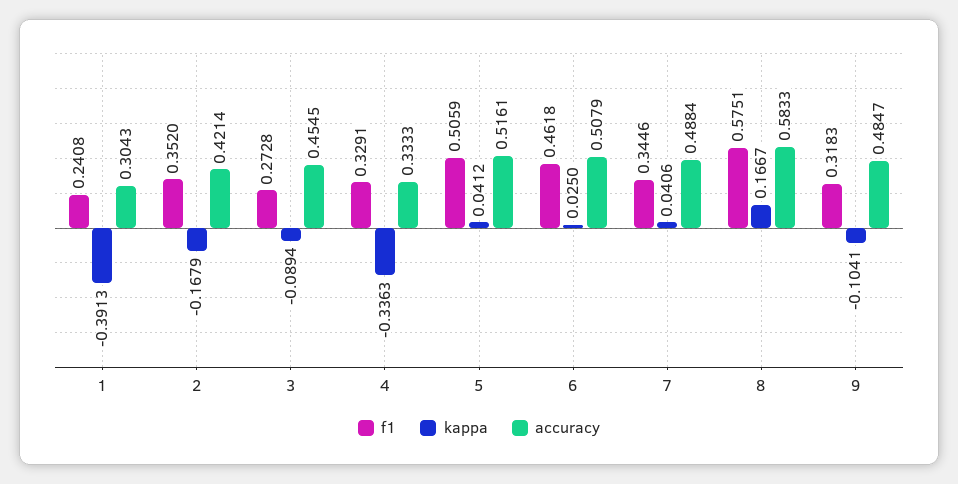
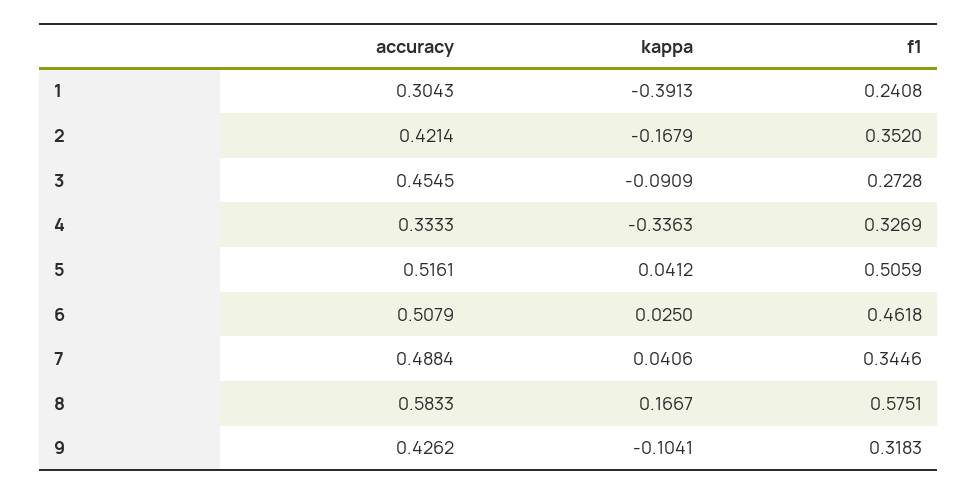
kappa, 3: -0.0894 -> -0.0909
f1, 4: 0.3291 -> 0.3269
accuracy, 9: 0.4847 -> 0.4262

